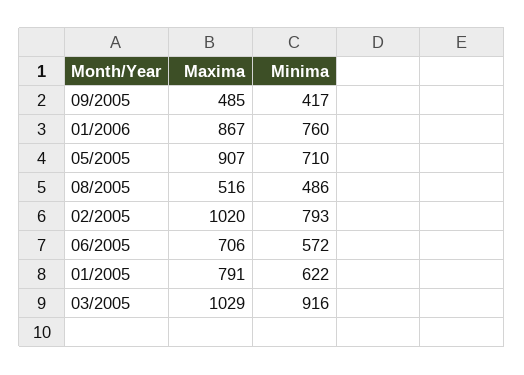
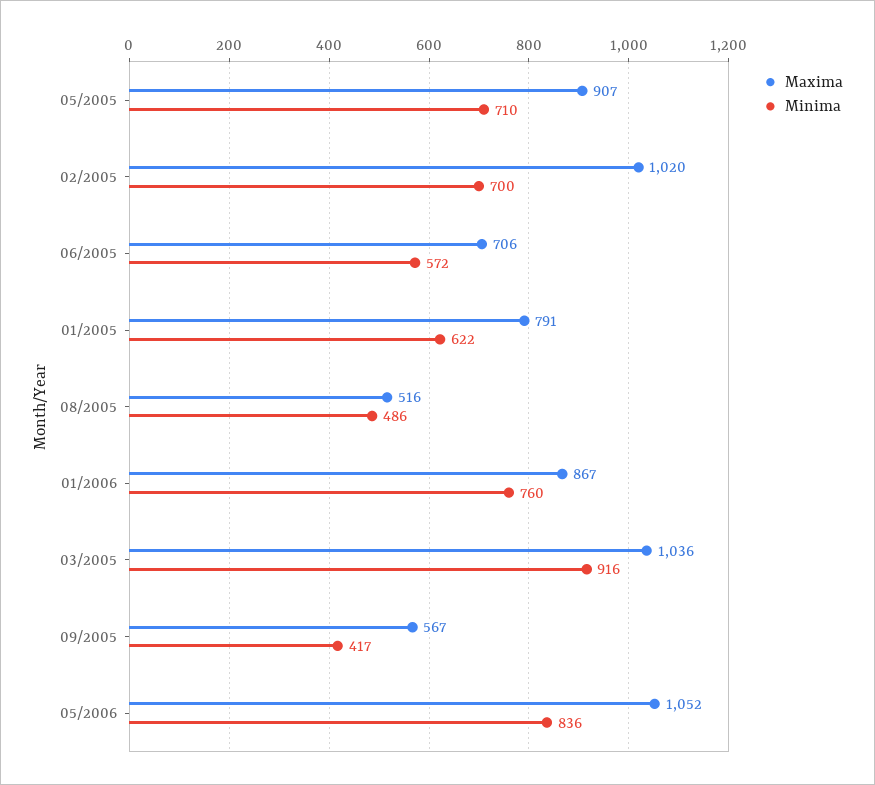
Maxima, 09/2005: 485 -> 567
Minima, 02/2005: 793 -> 700
Maxima, 03/2005: 1029 -> 1036
Maxima, 05/2006: none -> 1052
Minima, 05/2006: none -> 836

